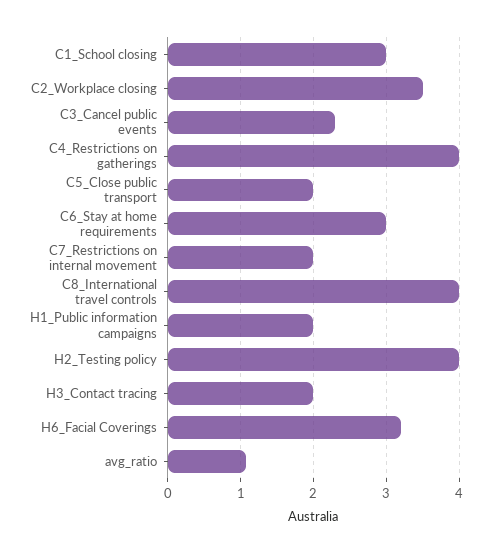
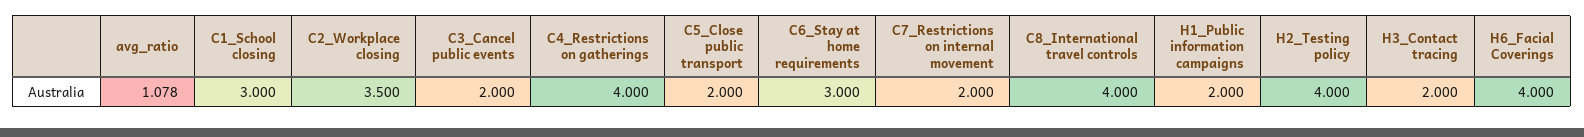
C3_Cancel public events: 2.3 -> 2
H6_Facial Coverings: 3.2 -> 4

